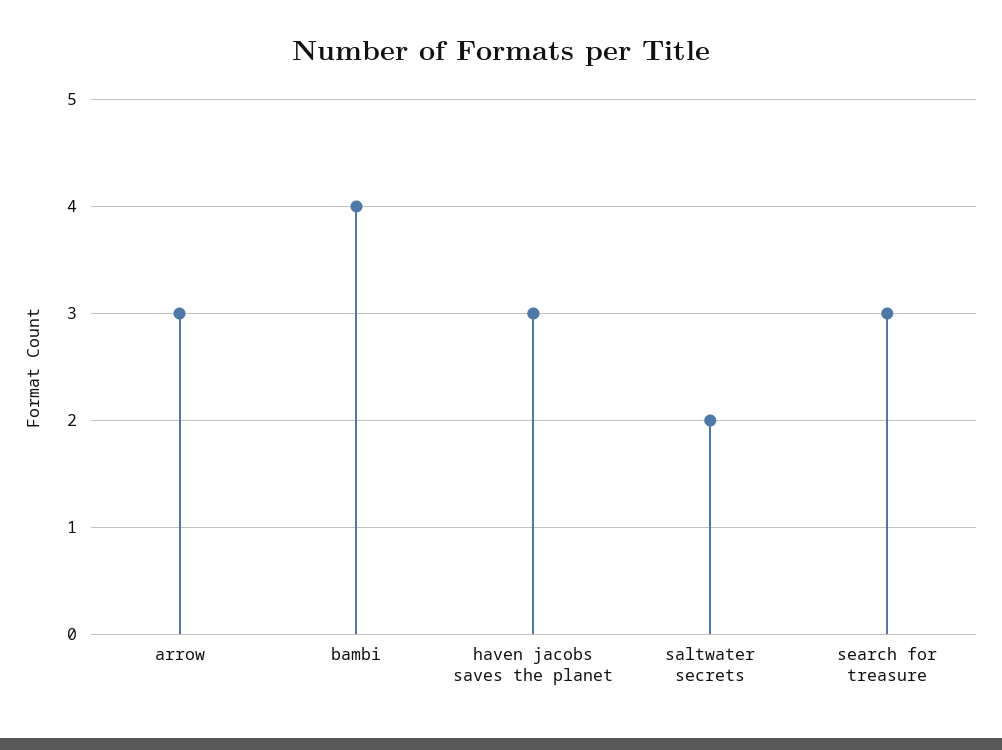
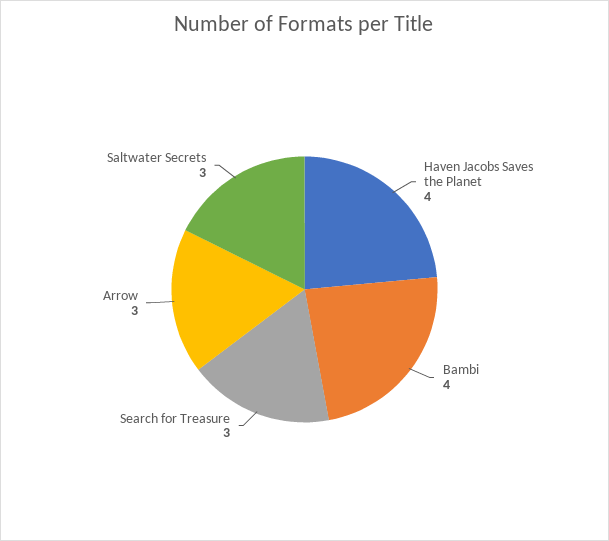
haven jacobs saves the planet: 3 -> 4
saltwater secrets: 2 -> 3

